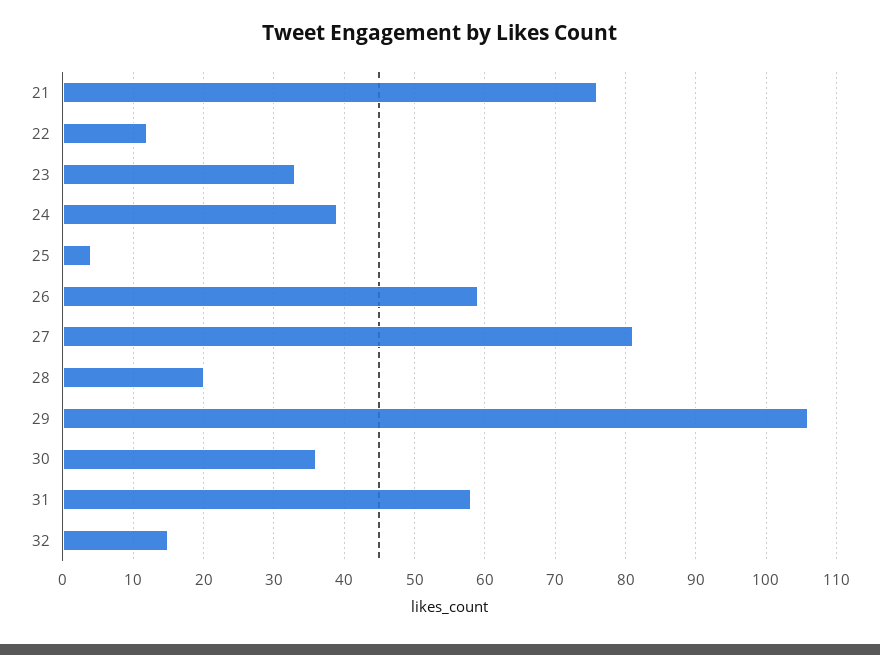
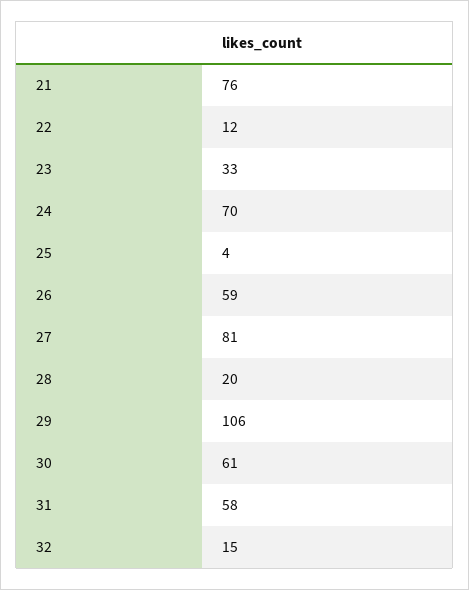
24: 39 -> 70
30: 36 -> 61

